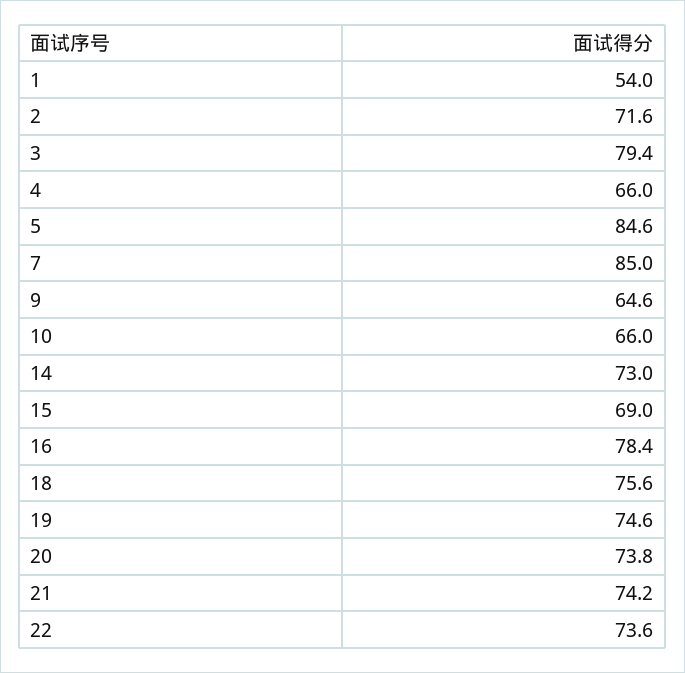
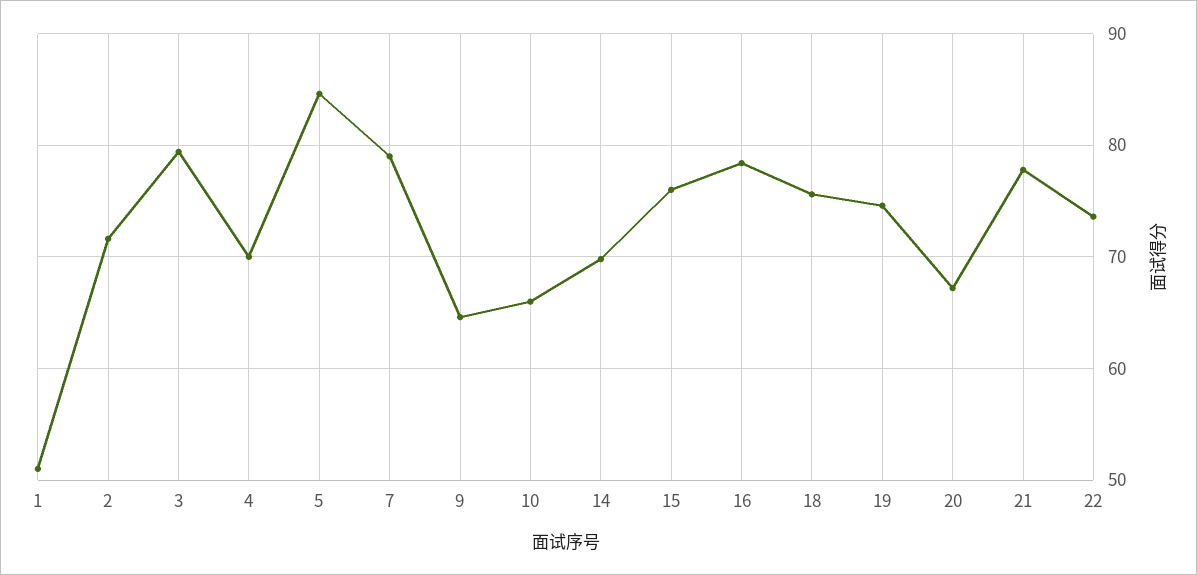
1: 54 -> 51
4: 66 -> 70
7: 85 -> 79
14: 73 -> 70
15: 69 -> 76
20: 73.8 -> 67
21: 74.2 -> 78

